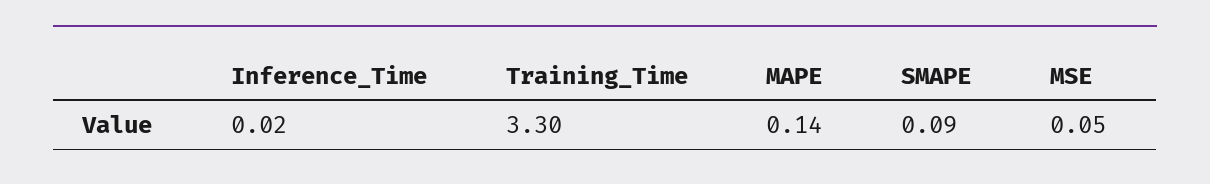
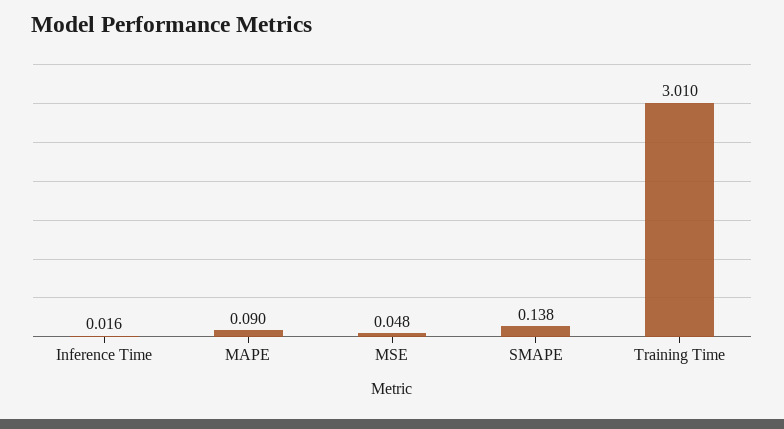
Training_Time: 3.3 -> 3.01
MAPE: 0.14 -> 0.09
SMAPE: 0.09 -> 0.138

